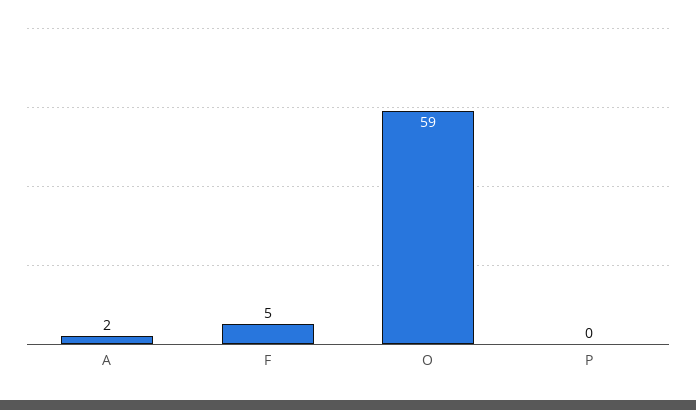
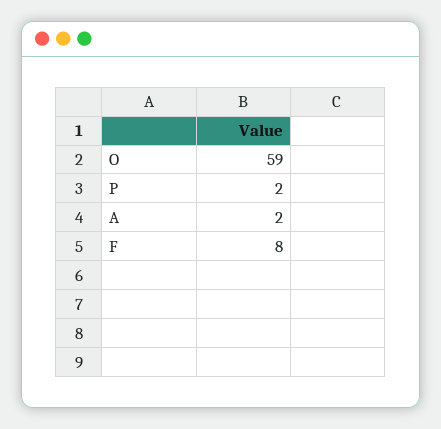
F: 5 -> 8
P: 0 -> 2

